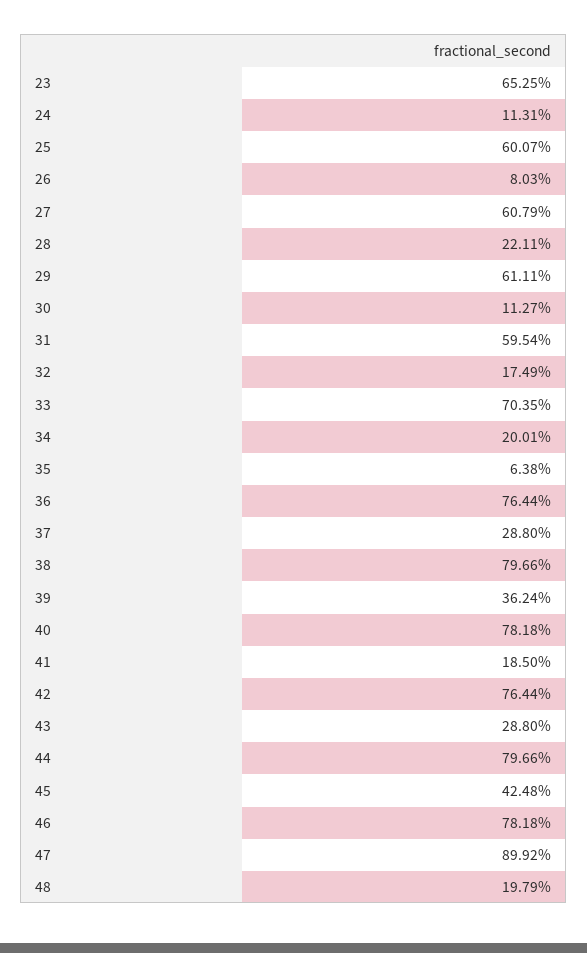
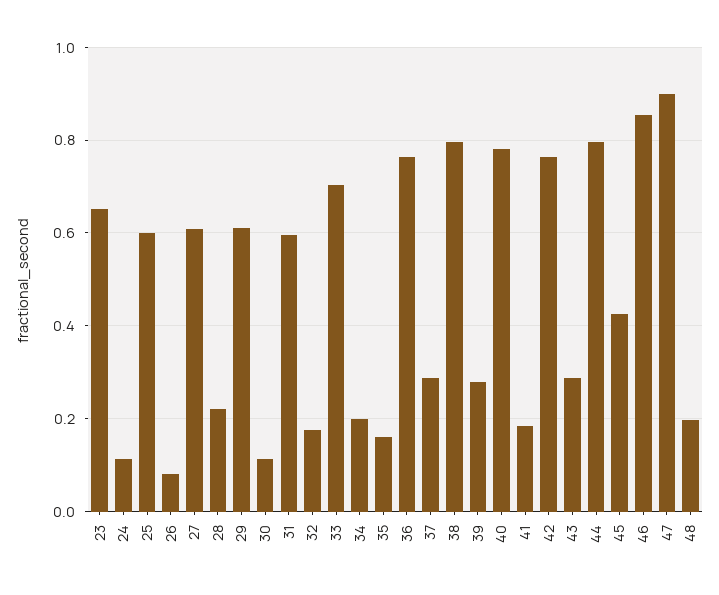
35: 0.0638 -> 0.16
39: 0.3624 -> 0.28
46: 0.7818 -> 0.86

